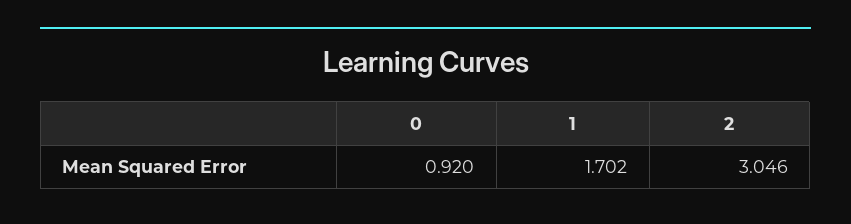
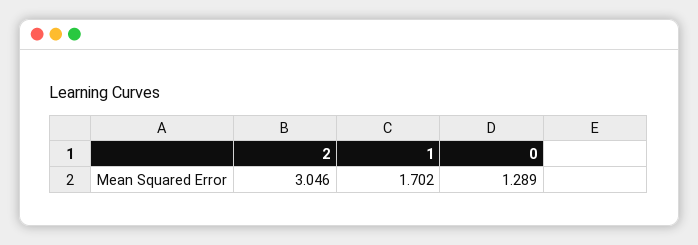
0: 0.92 -> 1.289

